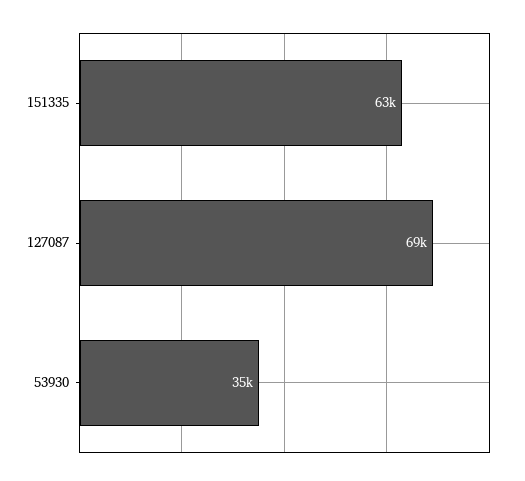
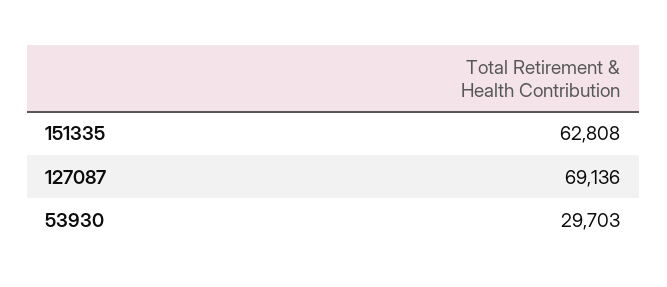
53930: 35000 -> 29703

